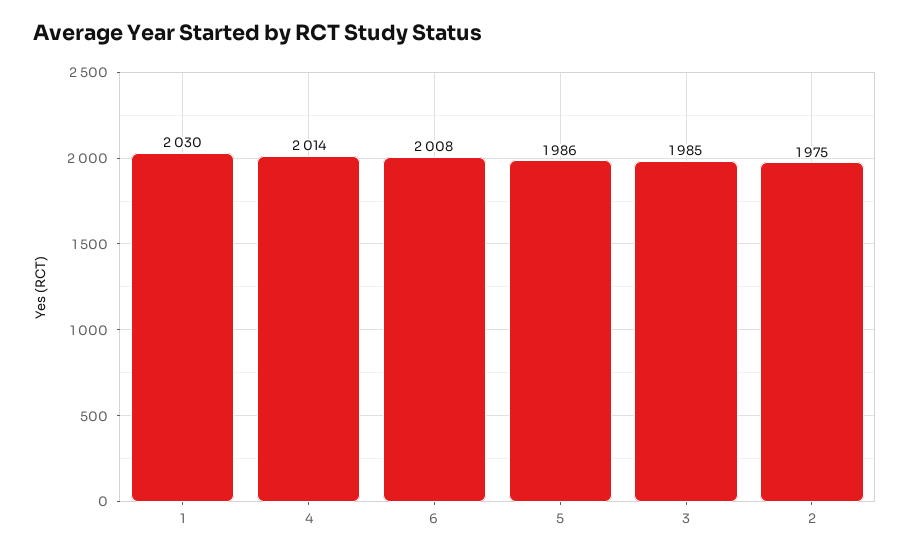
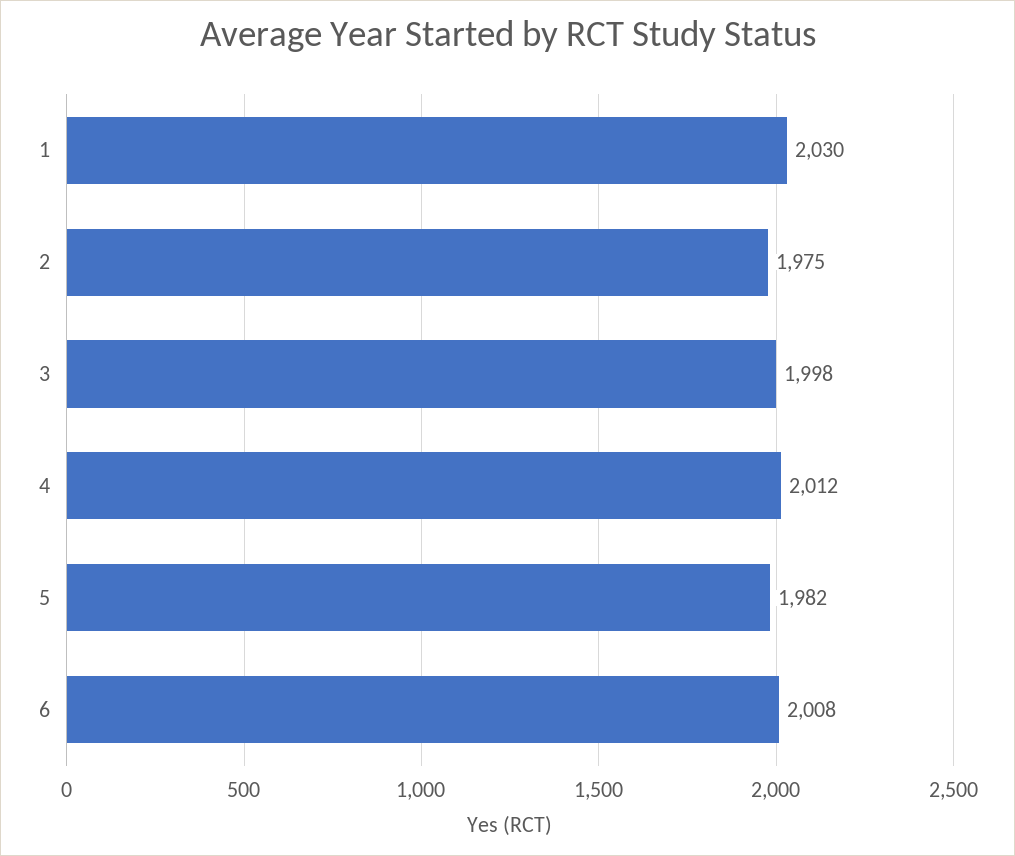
4: 2014 -> 2012
5: 1986 -> 1982
3: 1985 -> 1998

